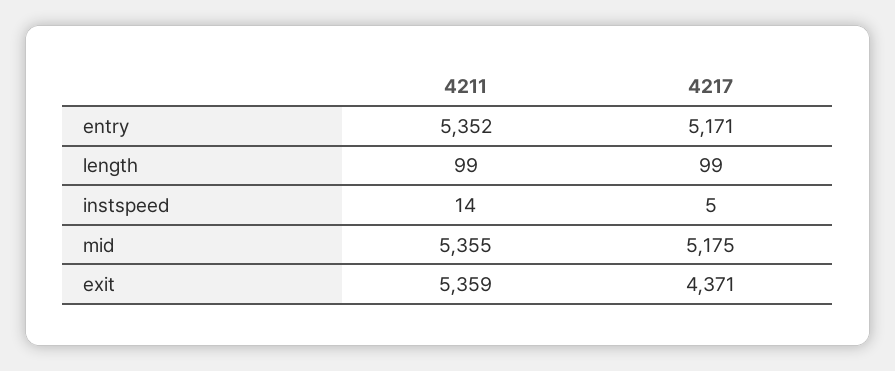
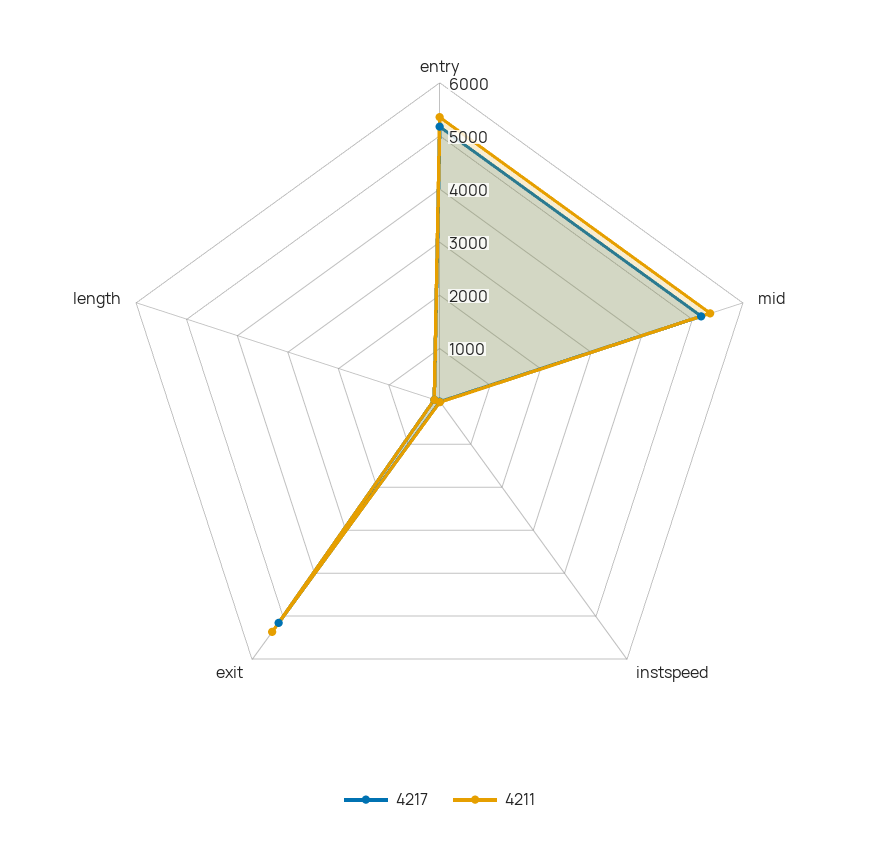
4217, exit: 4371 -> 5200

